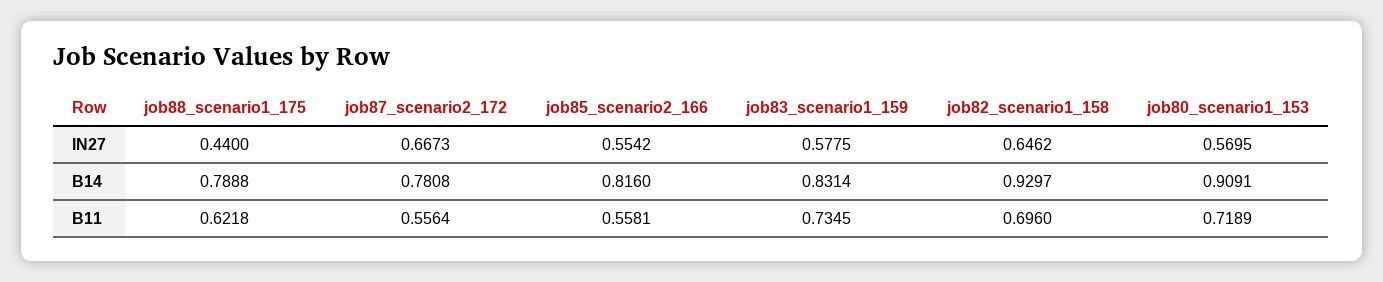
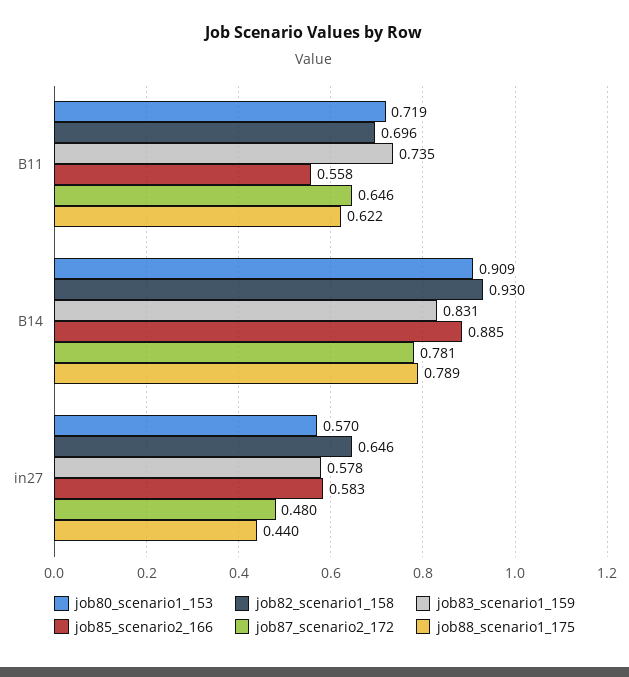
job87_scenario2_172, IN27: 0.6673 -> 0.48
job85_scenario2_166, IN27: 0.5542 -> 0.583
job85_scenario2_166, B14: 0.816 -> 0.885
job87_scenario2_172, B11: 0.5564 -> 0.646

